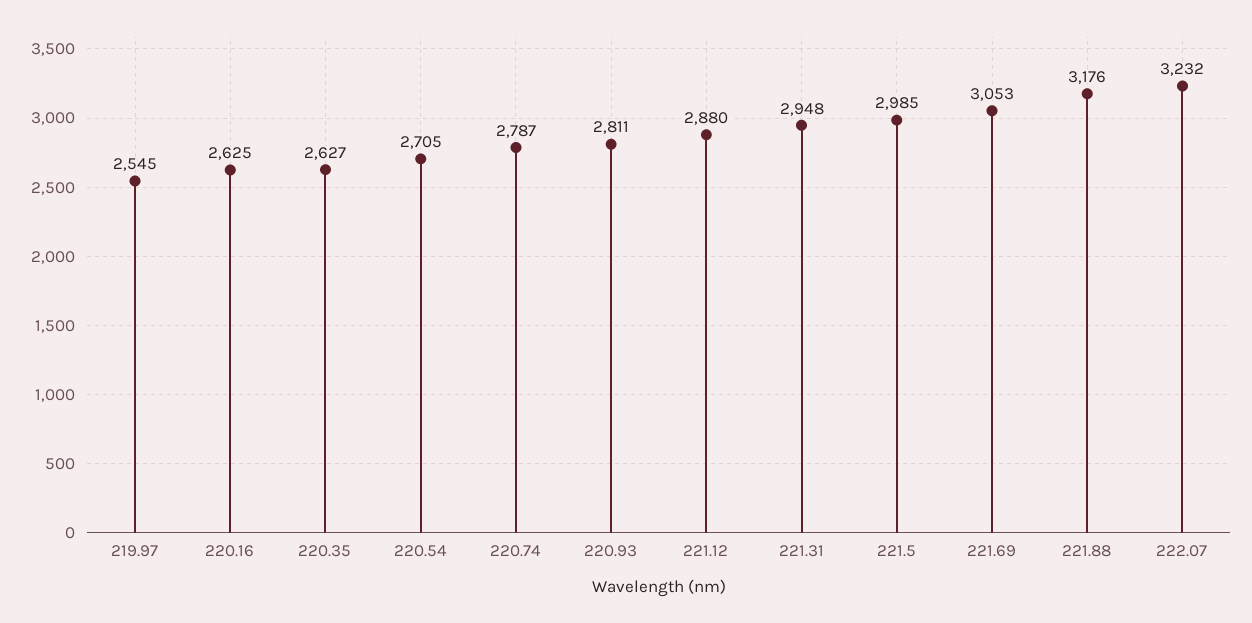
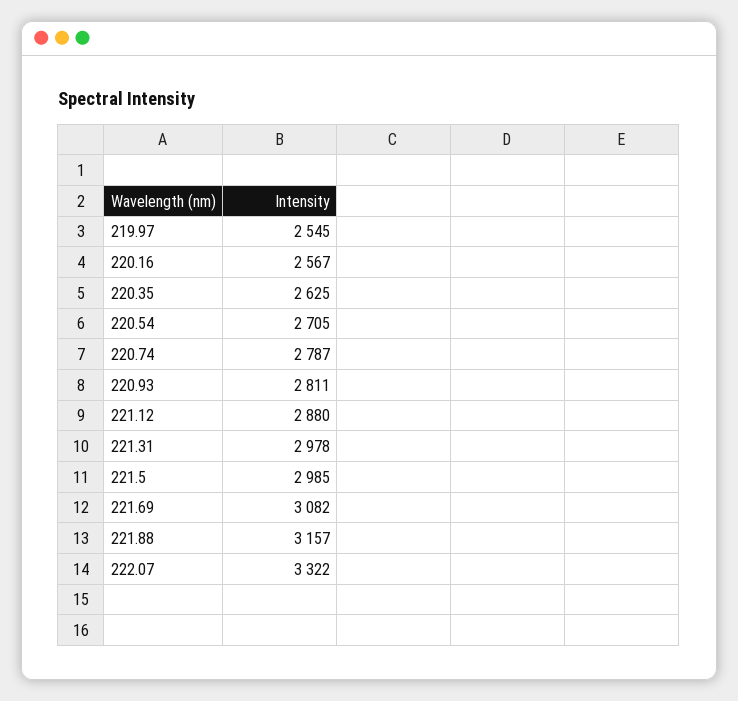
220.16: 2625 -> 2567
220.35: 2627 -> 2625
221.31: 2948 -> 2978
221.69: 3053 -> 3082
221.88: 3176 -> 3157
222.07: 3232 -> 3322

